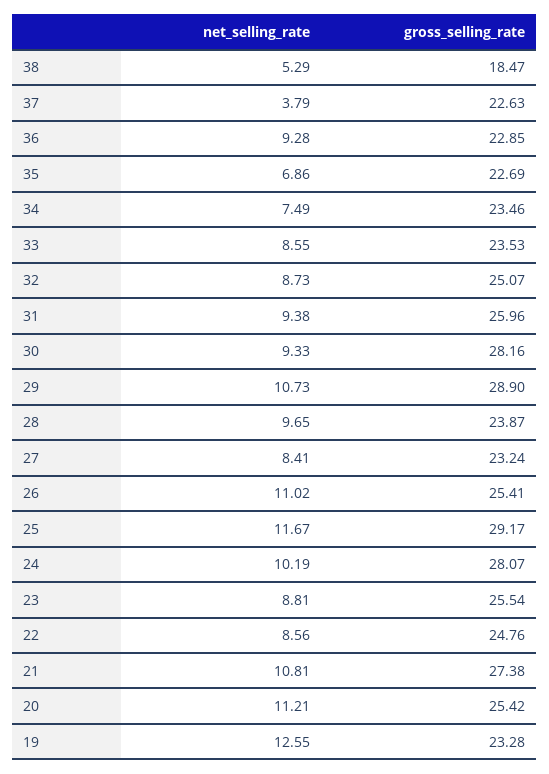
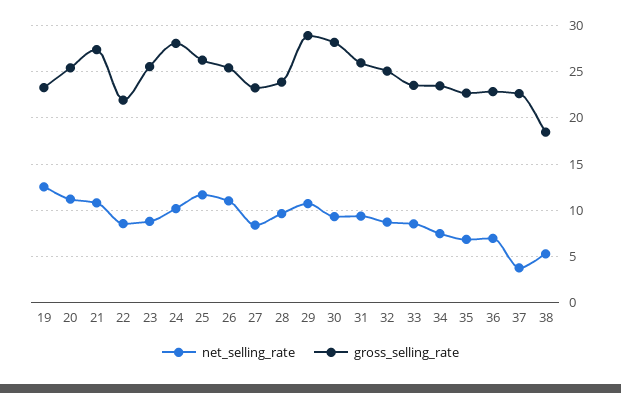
net_selling_rate, 36: 9.28 -> 7
gross_selling_rate, 25: 29.17 -> 26
gross_selling_rate, 22: 24.76 -> 22

